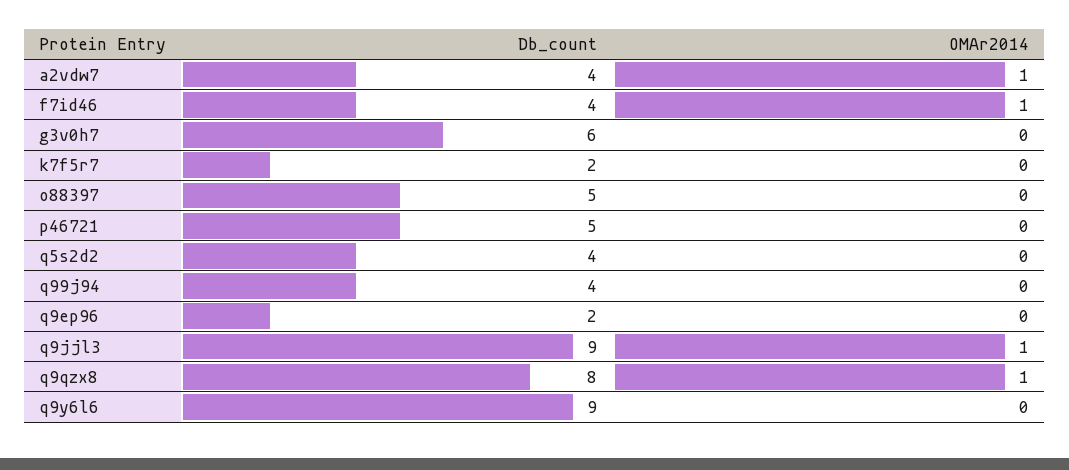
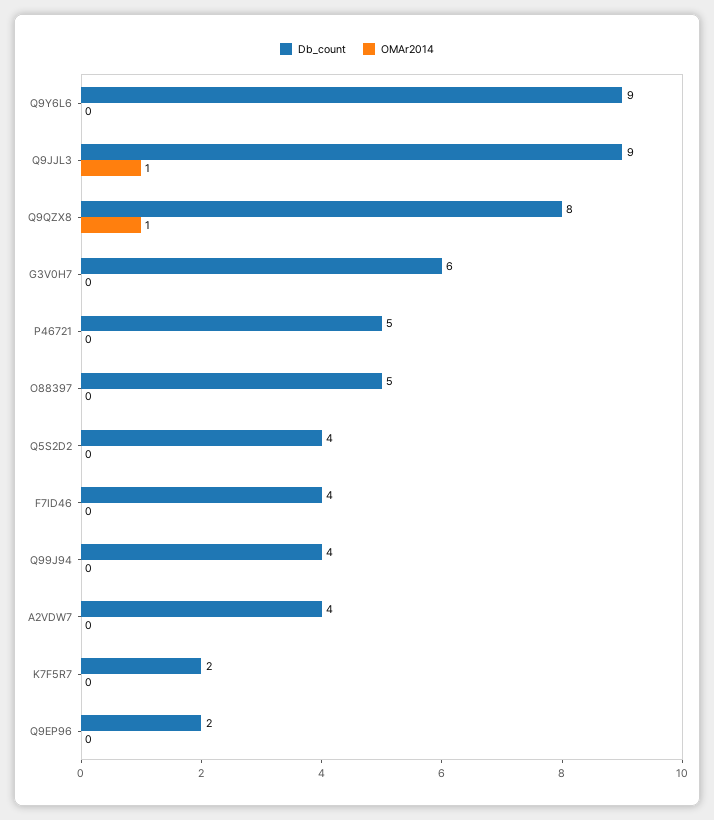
OMAr2014, a2vdw7: 1 -> 0
OMAr2014, f7id46: 1 -> 0

